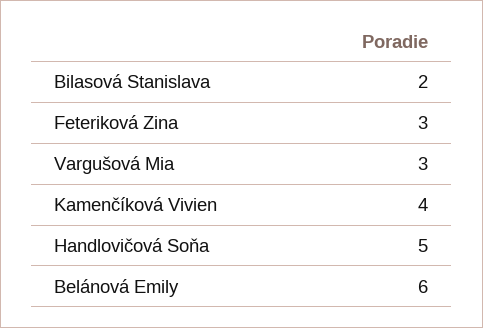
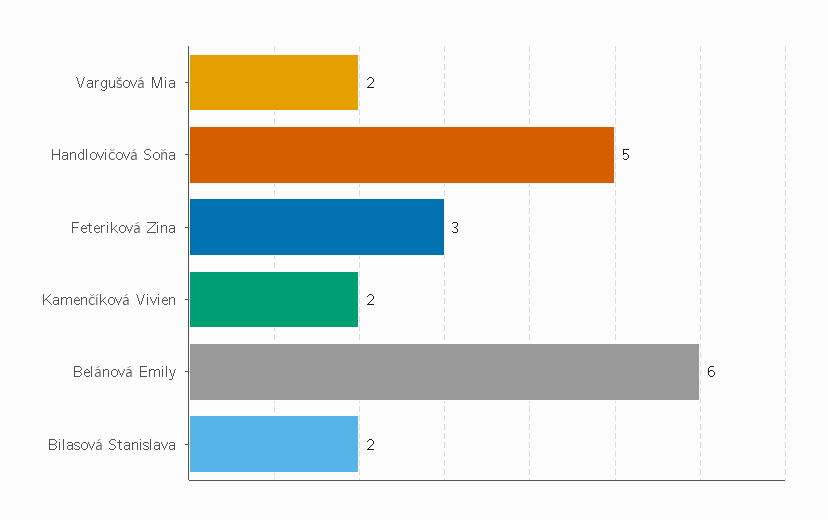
Vargušová Mia: 3 -> 2
Kamenčíková Vivien: 4 -> 2

